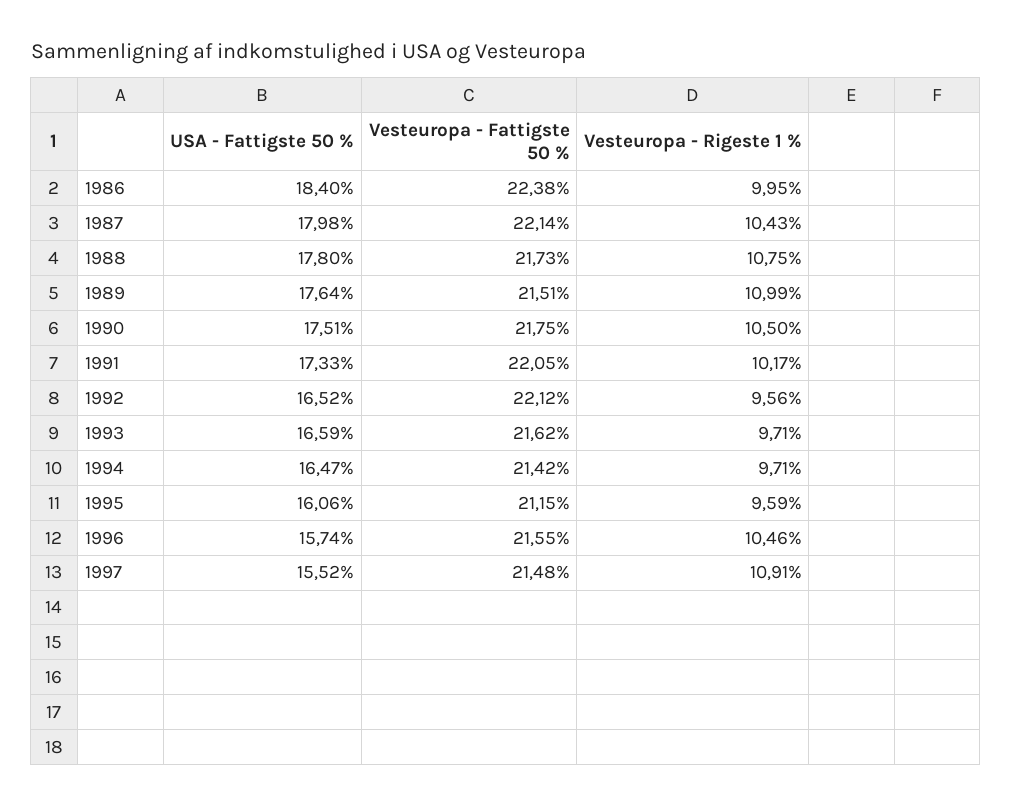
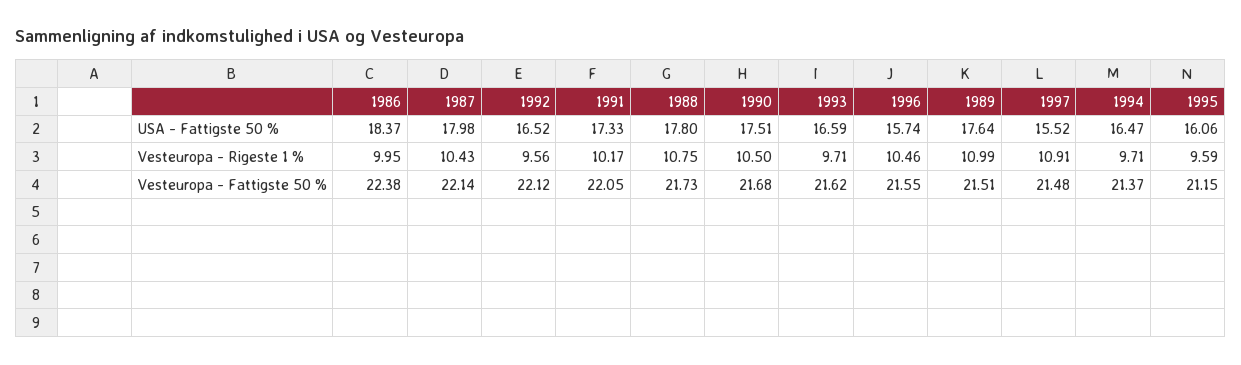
USA - Fattigste 50 %, 1986: 18.4 -> 18.37
Vesteuropa - Fattigste 50 %, 1990: 21.75 -> 21.68
Vesteuropa - Fattigste 50 %, 1994: 21.42 -> 21.37

